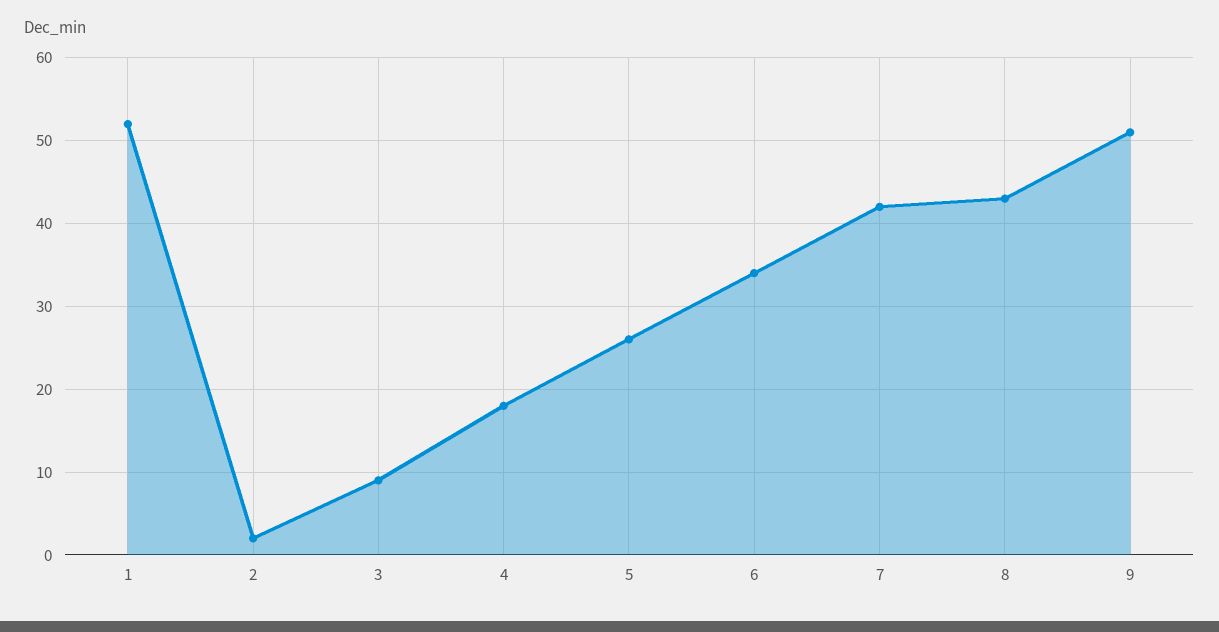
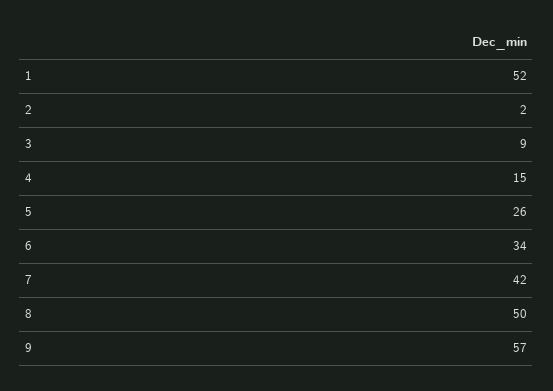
4: 18 -> 15
8: 43 -> 50
9: 51 -> 57

